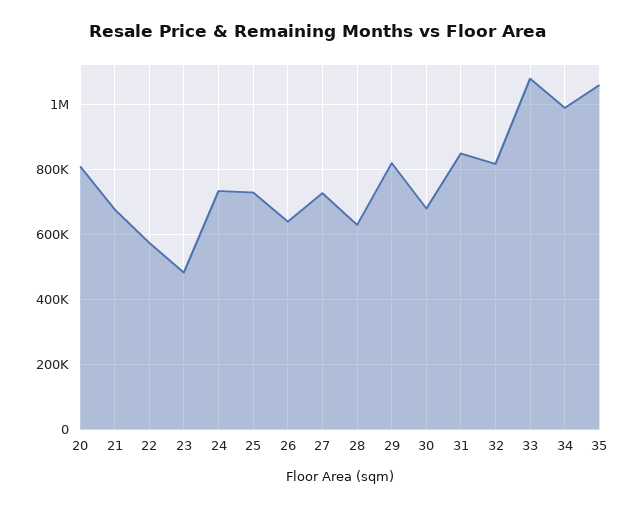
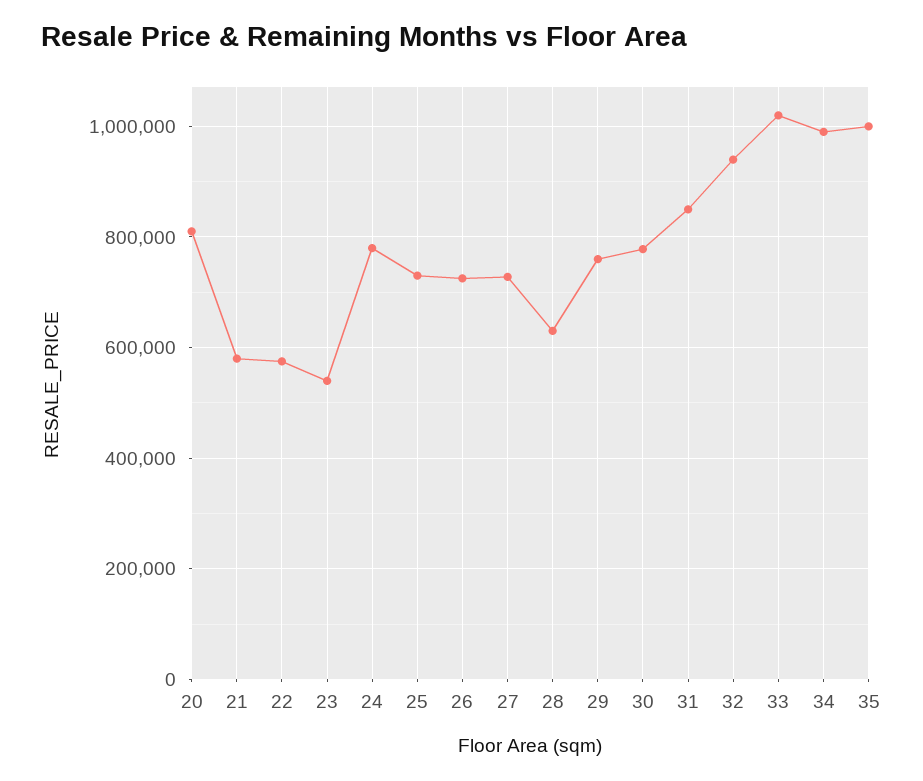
21: 680000 -> 580000
23: 480000 -> 540000
24: 740000 -> 780000
26: 640000 -> 720000
29: 820000 -> 760000
30: 680000 -> 780000
32: 820000 -> 940000
33: 1080000 -> 1020000
35: 1060000 -> 1000000

